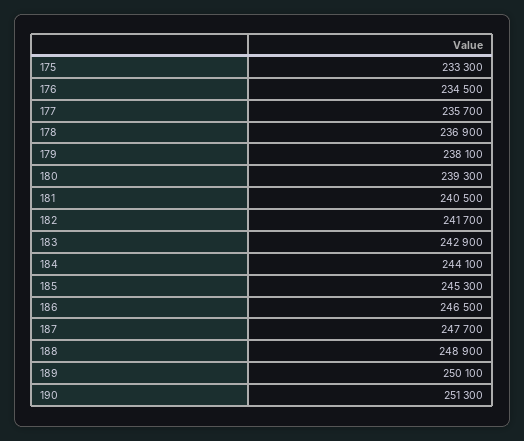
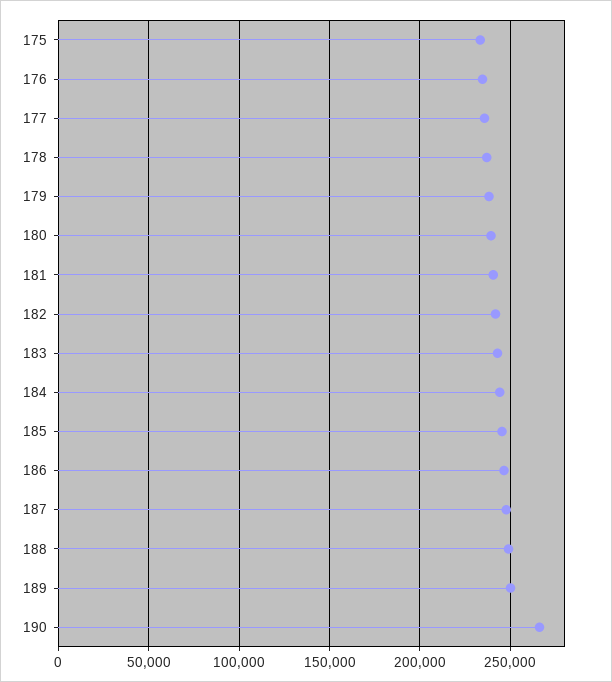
190: 251300 -> 265000

